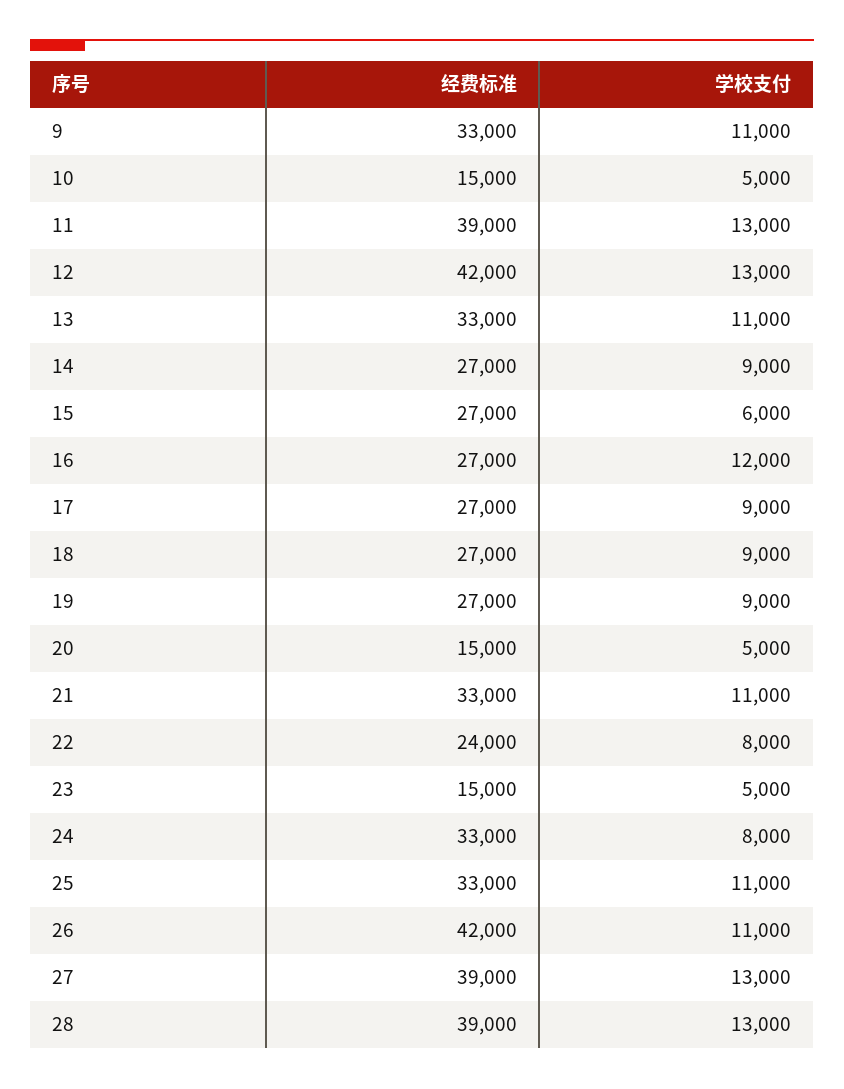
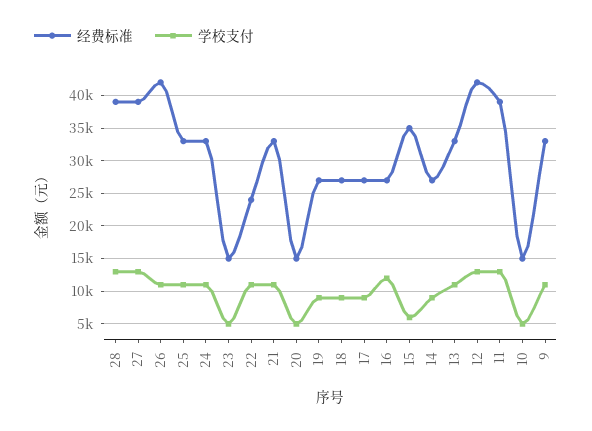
经费标准, 15: 27000 -> 35000
学校支付, 22: 8000 -> 11000
学校支付, 24: 8000 -> 11000

